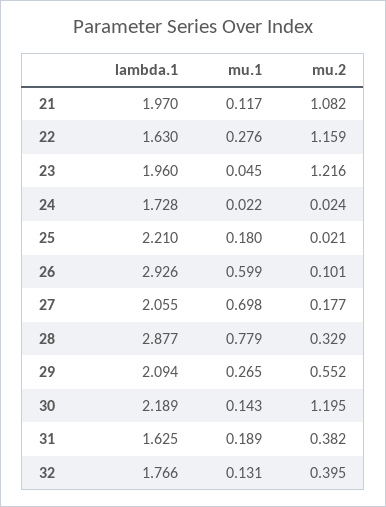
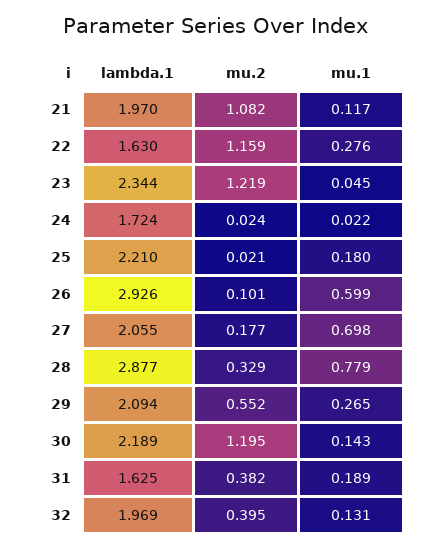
lambda.1, 23: 1.96 -> 2.344
mu.2, 23: 1.216 -> 1.219
lambda.1, 24: 1.728 -> 1.724
lambda.1, 32: 1.766 -> 1.969

